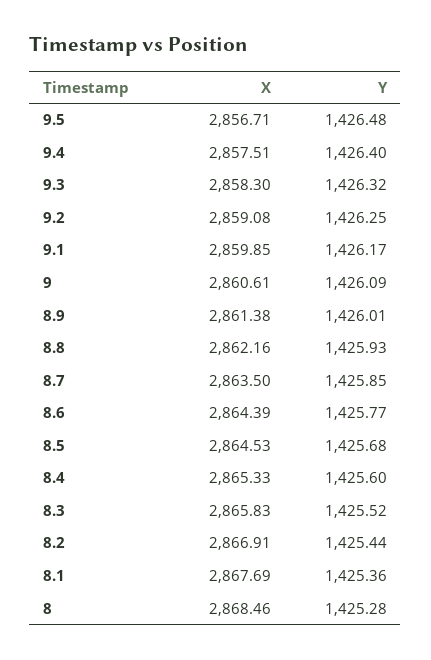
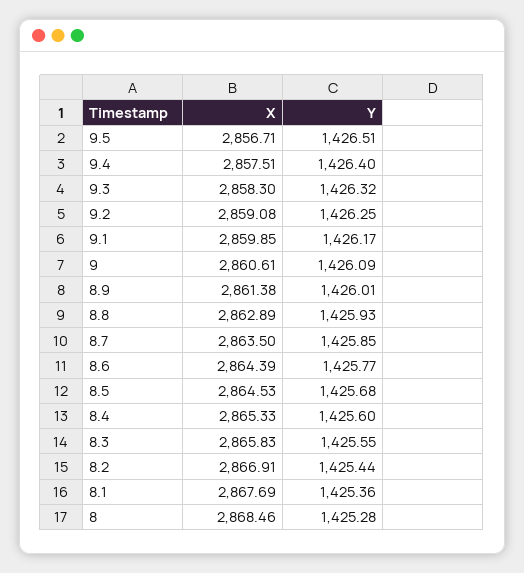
Y, 9.5: 1426.48 -> 1426.51
X, 8.8: 2862.16 -> 2862.89
Y, 8.3: 1425.52 -> 1425.55

